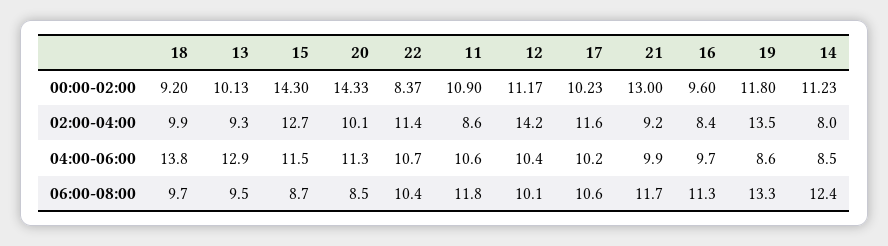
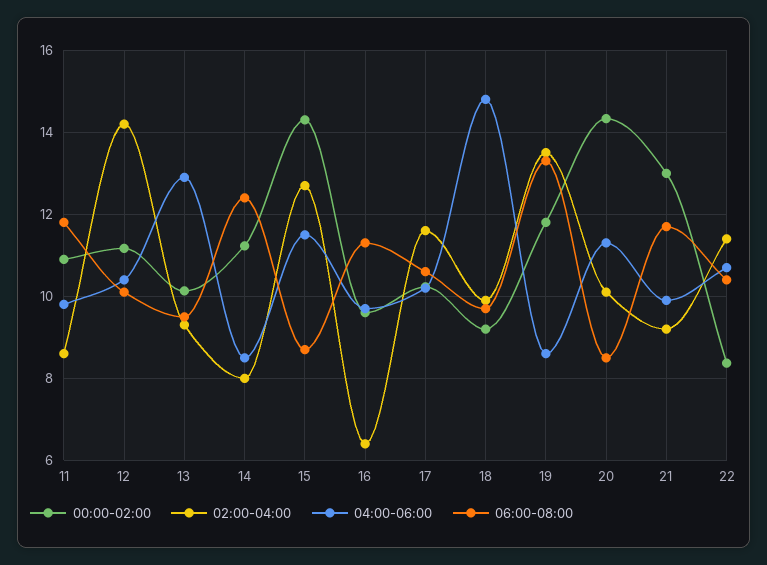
02:00-04:00, 16: 8.4 -> 6.4
04:00-06:00, 18: 13.8 -> 14.8
04:00-06:00, 11: 10.6 -> 9.8

